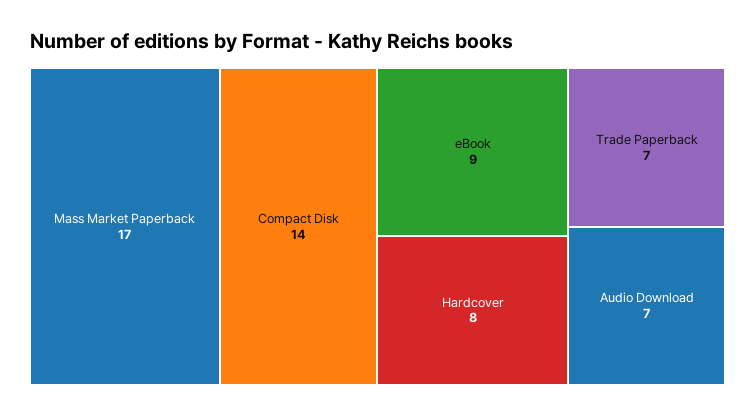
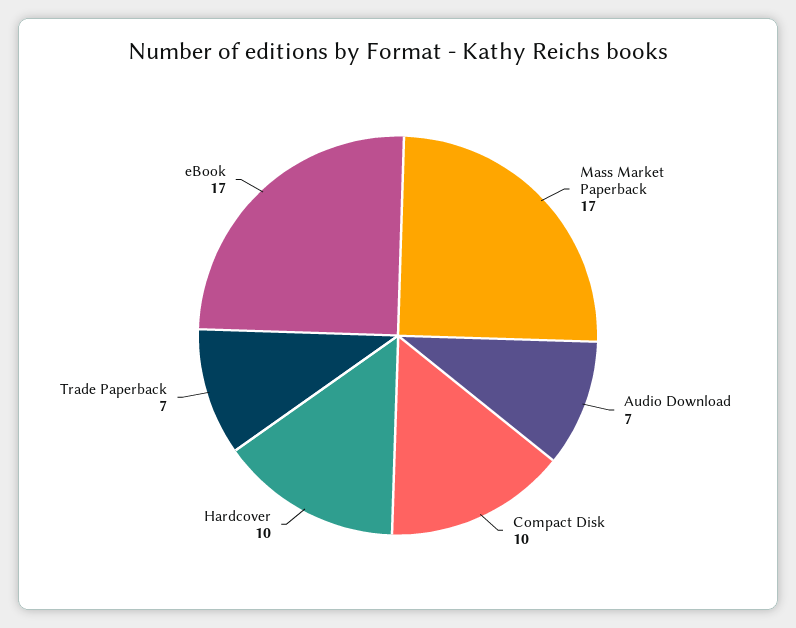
Compact Disk: 14 -> 10
eBook: 9 -> 17
Hardcover: 8 -> 10

